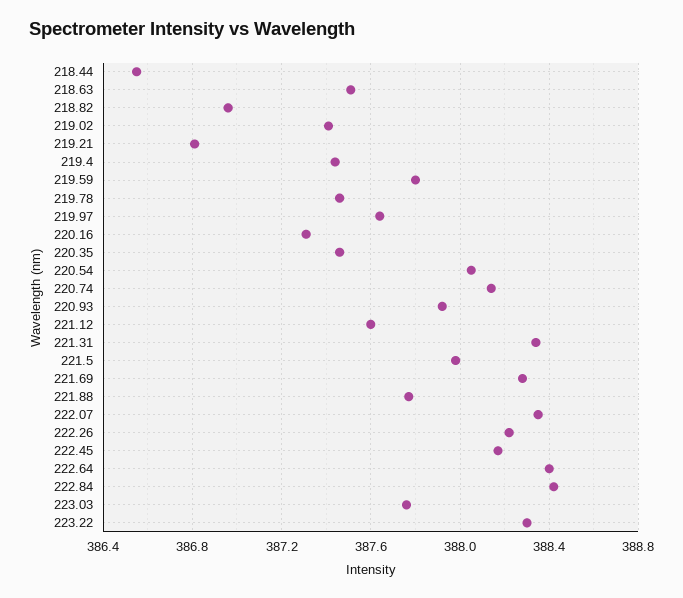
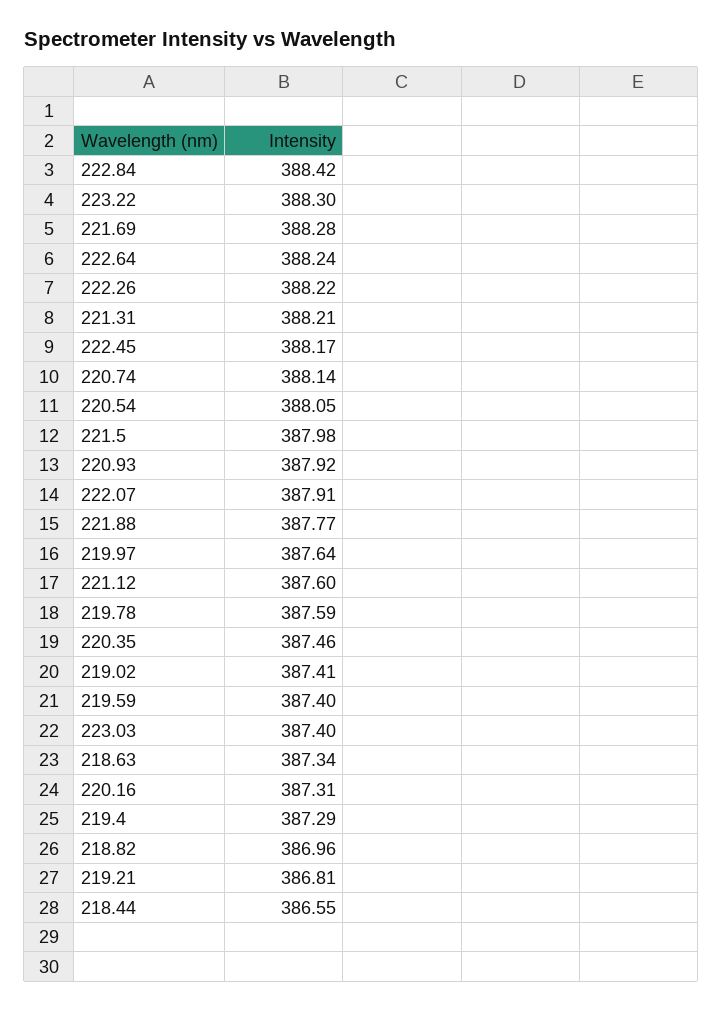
218.63: 387.5 -> 387.34
219.4: 387.45 -> 387.29
219.59: 387.8 -> 387.4
219.78: 387.45 -> 387.59
221.31: 388.35 -> 388.21
222.07: 388.35 -> 387.91
222.64: 388.4 -> 388.24
223.03: 387.75 -> 387.4

